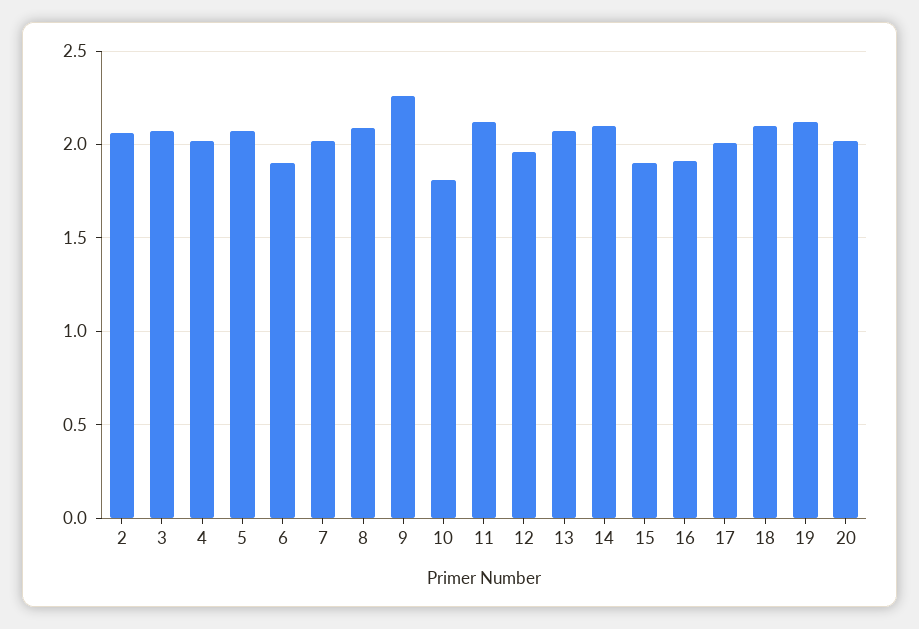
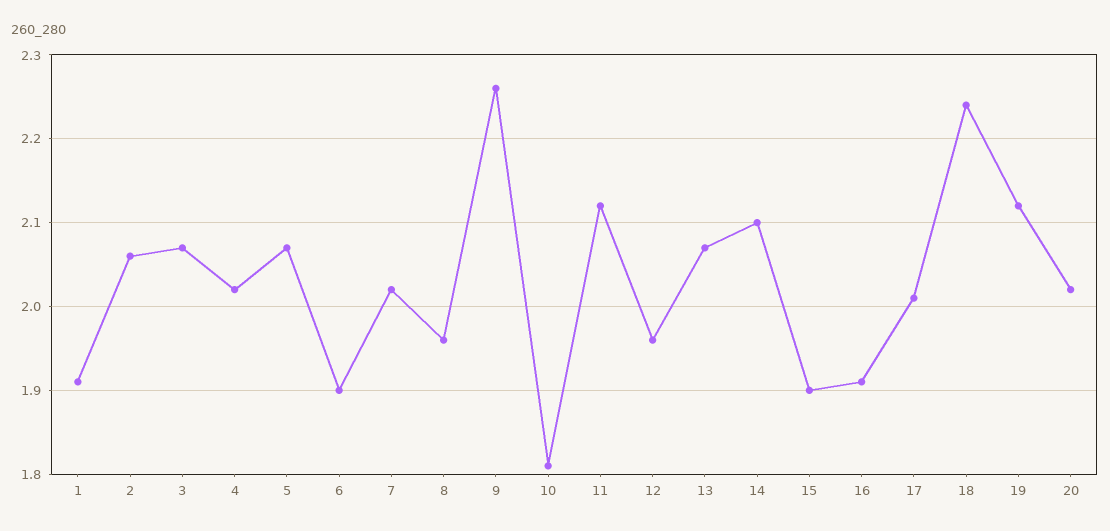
8: 2.1 -> 1.96
18: 2.1 -> 2.24
1: none -> 1.91

